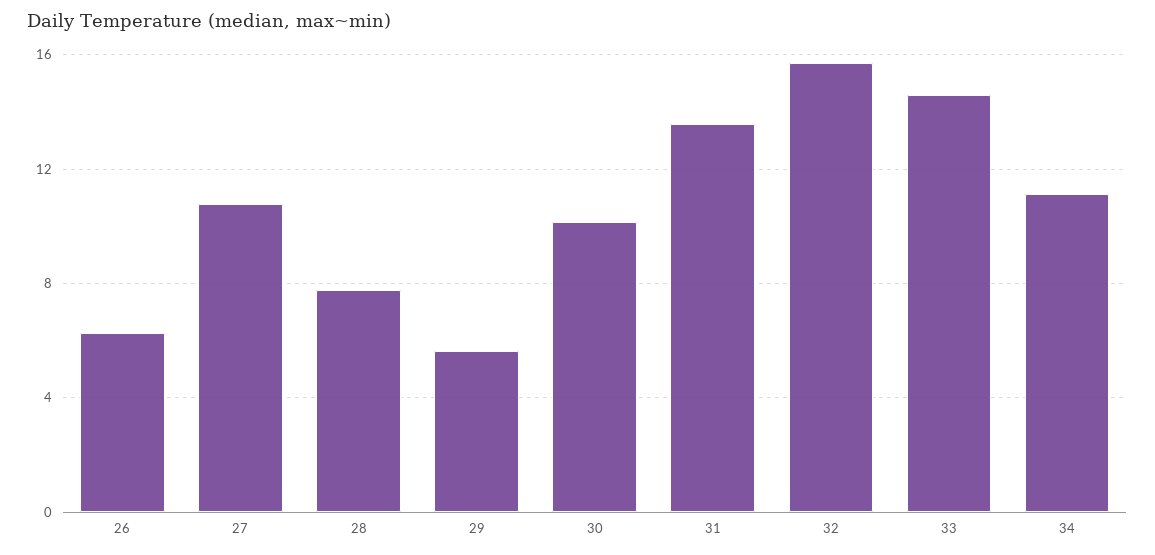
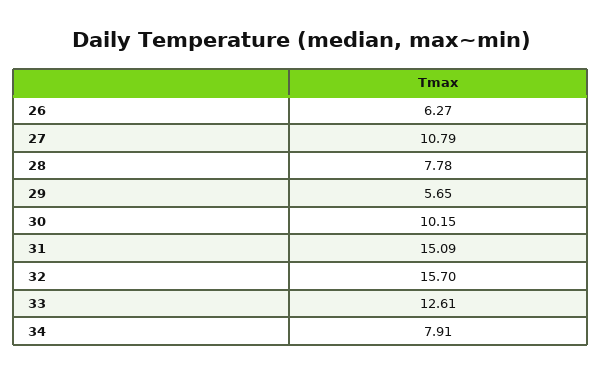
31: 13.5 -> 15.09
33: 14.5 -> 12.61
34: 11 -> 7.91

